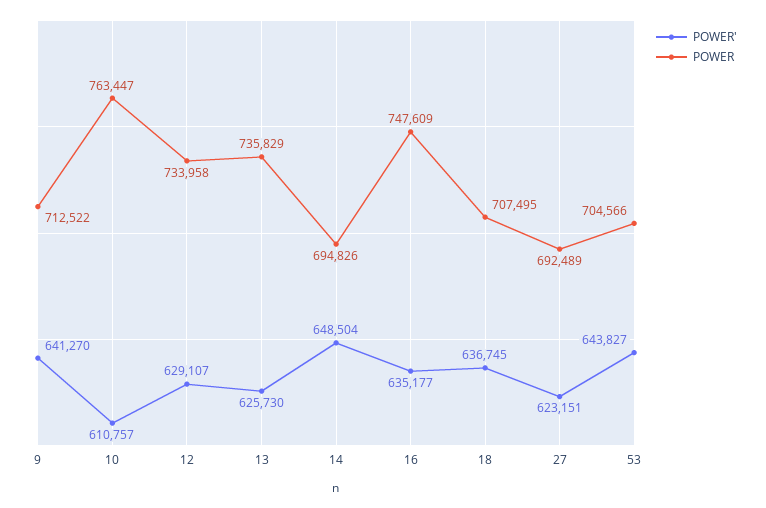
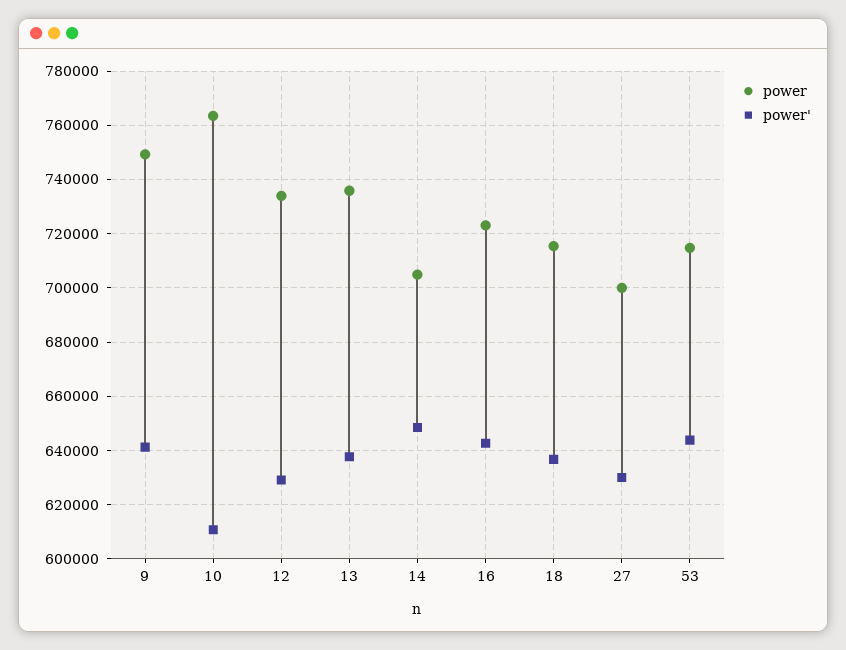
POWER, 9: 712522 -> 750000
POWER', 13: 625730 -> 637500
POWER, 14: 694826 -> 705000
POWER', 16: 635177 -> 642500
POWER, 16: 747609 -> 722500
POWER, 18: 707495 -> 715000
POWER', 27: 623151 -> 630000
POWER, 27: 692489 -> 700000
POWER, 53: 704566 -> 715000

